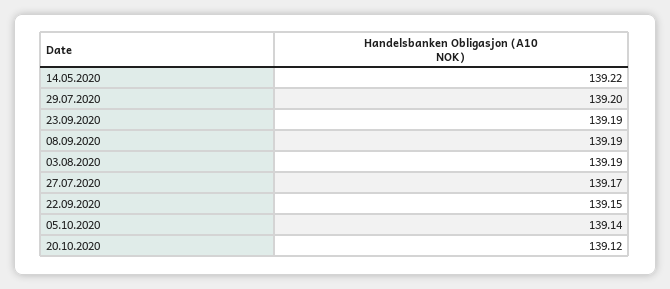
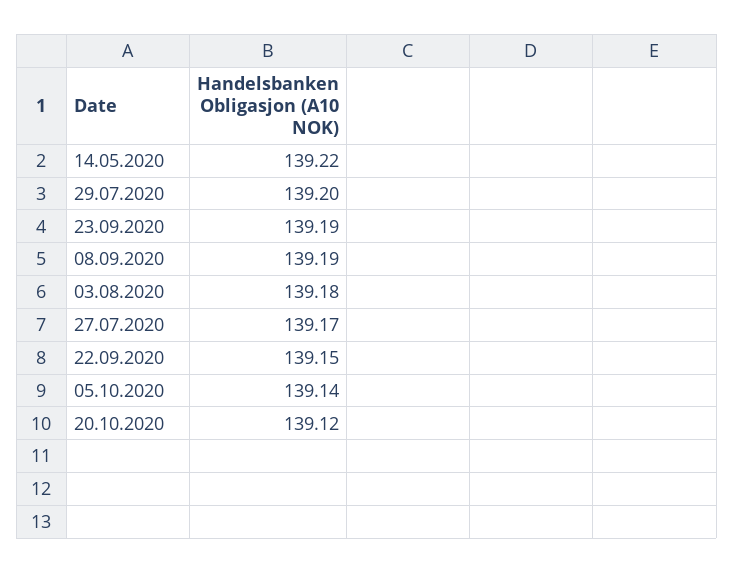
03.08.2020: 139.19 -> 139.18

